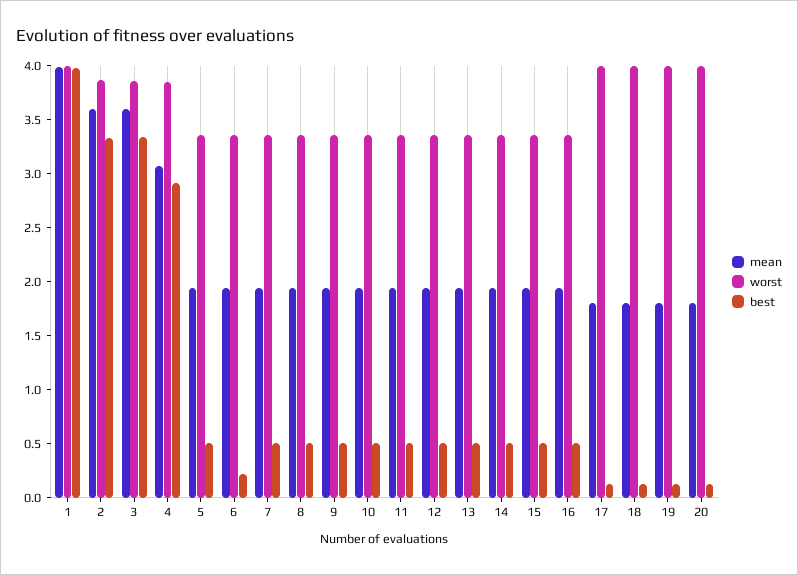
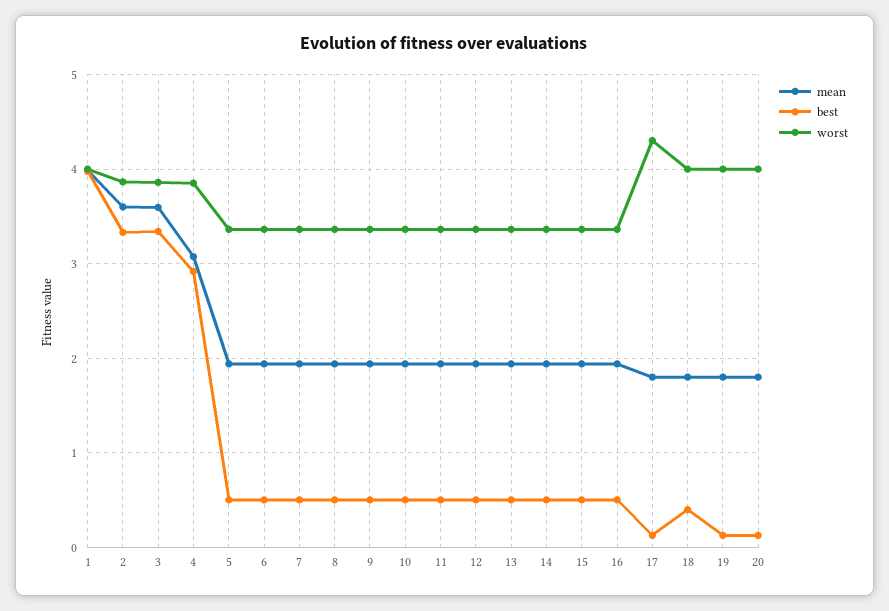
best, 6: 0.2 -> 0.5
worst, 17: 4 -> 4.3
best, 18: 0.1 -> 0.4

